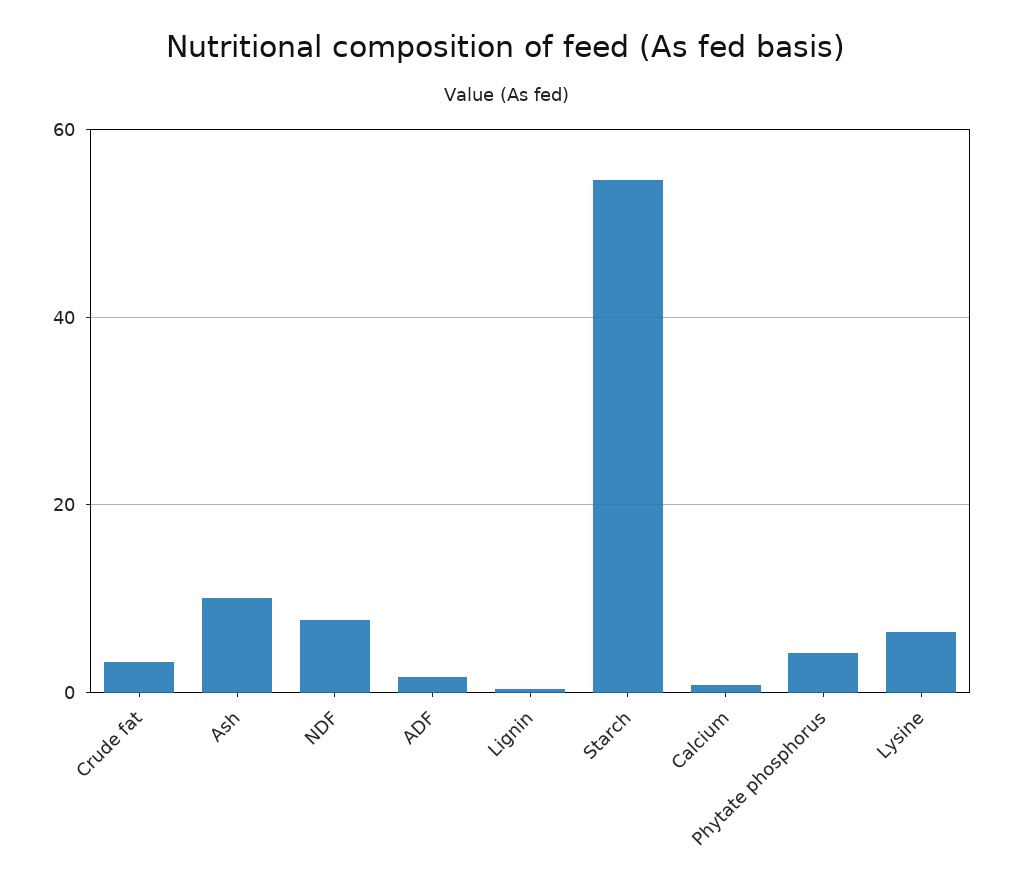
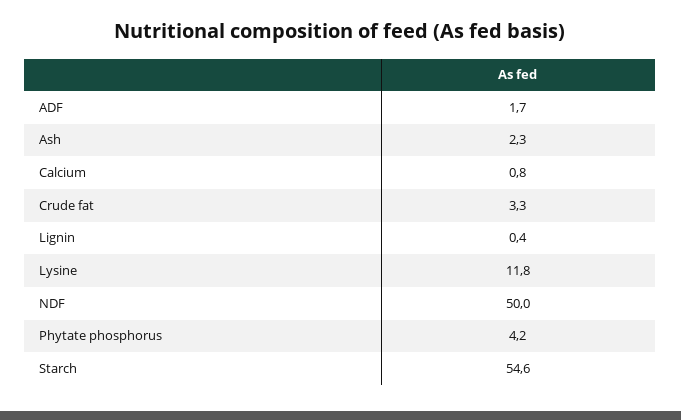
Ash: 10 -> 2.3
NDF: 8 -> 50
Lysine: 6 -> 11.8

